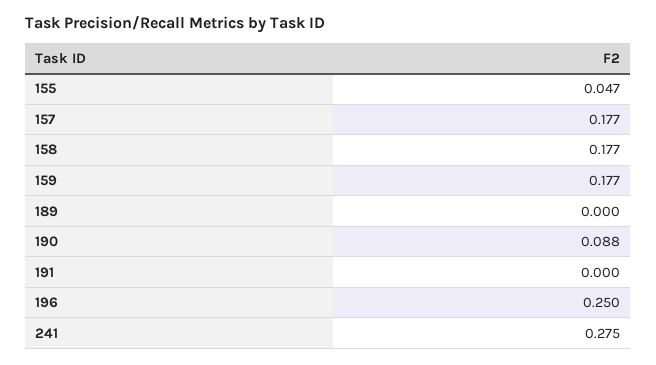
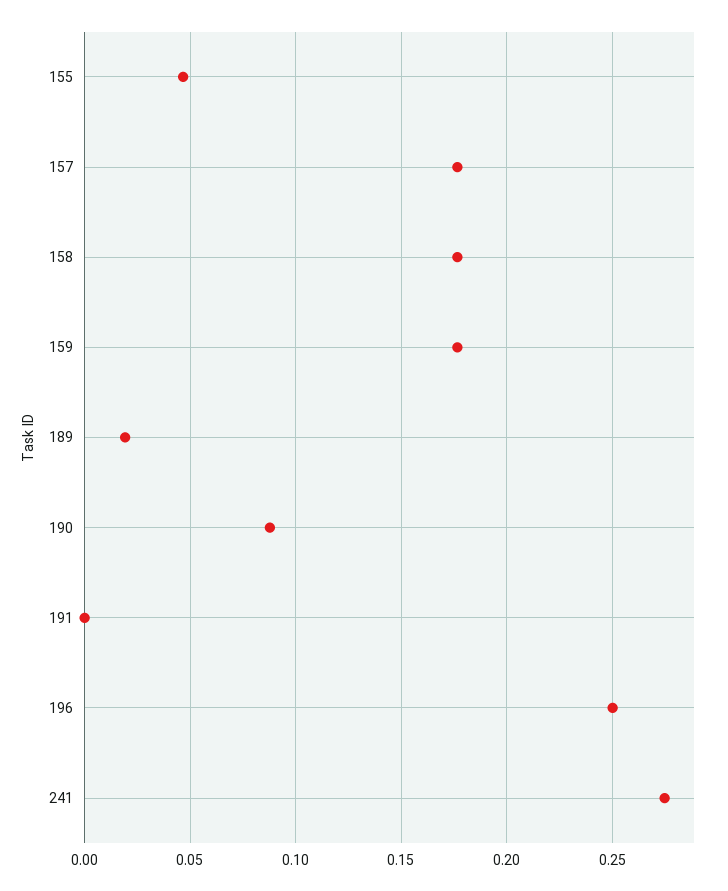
189: 0 -> 0.02

